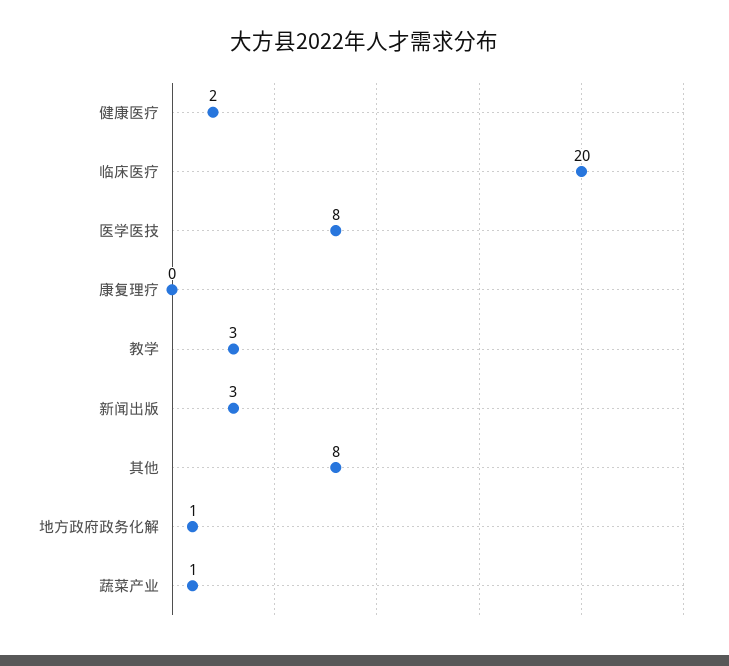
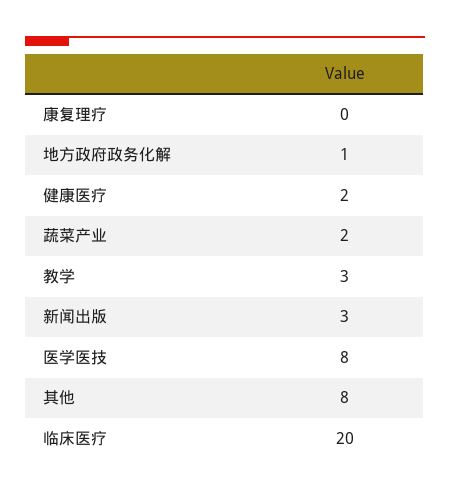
蔬菜产业: 1 -> 2

